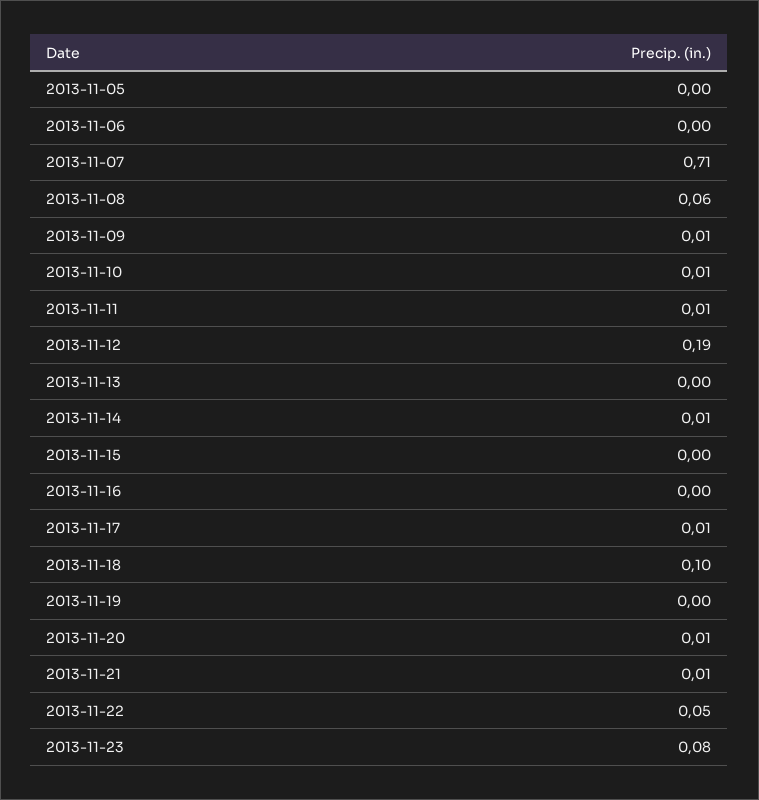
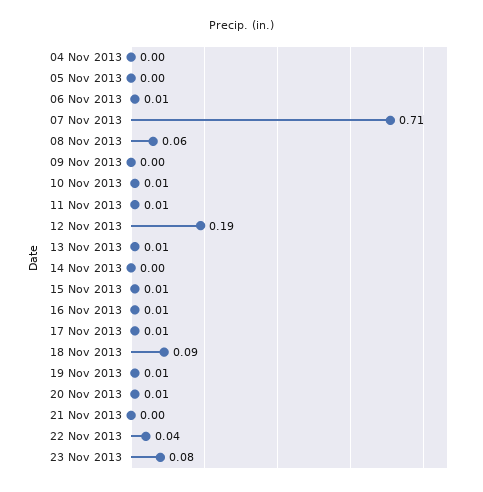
2013-11-06: 0 -> 0.01
2013-11-09: 0.01 -> 0
2013-11-13: 0 -> 0.01
2013-11-14: 0.01 -> 0
2013-11-15: 0 -> 0.01
2013-11-16: 0 -> 0.01
2013-11-18: 0.1 -> 0.09
2013-11-19: 0 -> 0.01
2013-11-21: 0.01 -> 0
2013-11-22: 0.05 -> 0.04
04 Nov 2013: none -> 0

